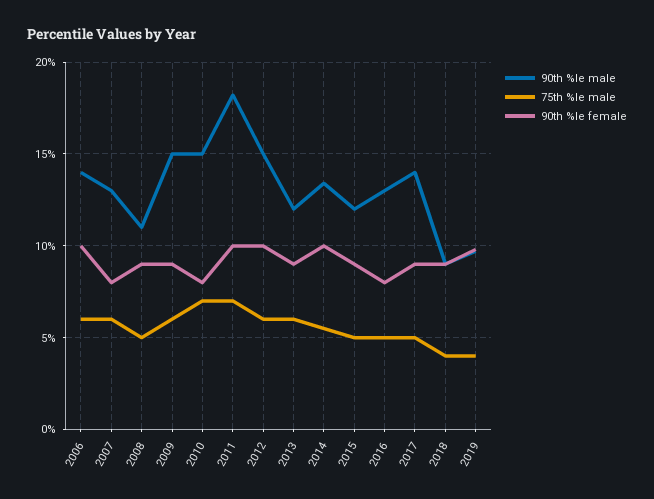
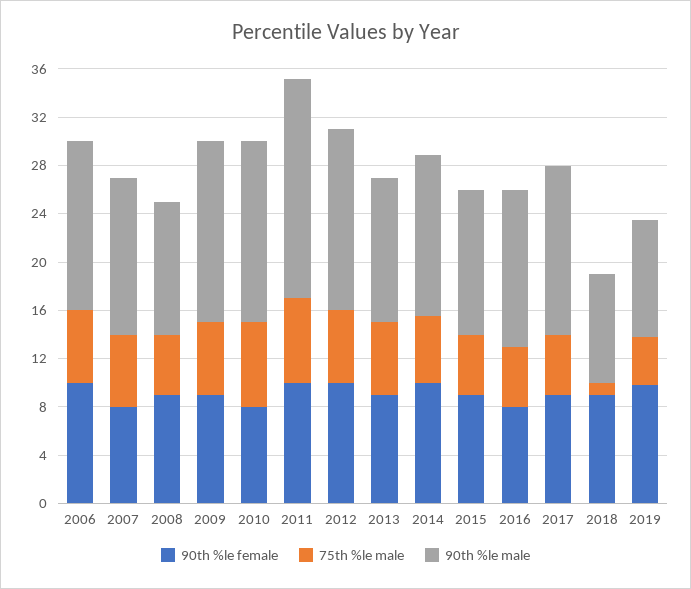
75th %le male, 2018: 4 -> 1

